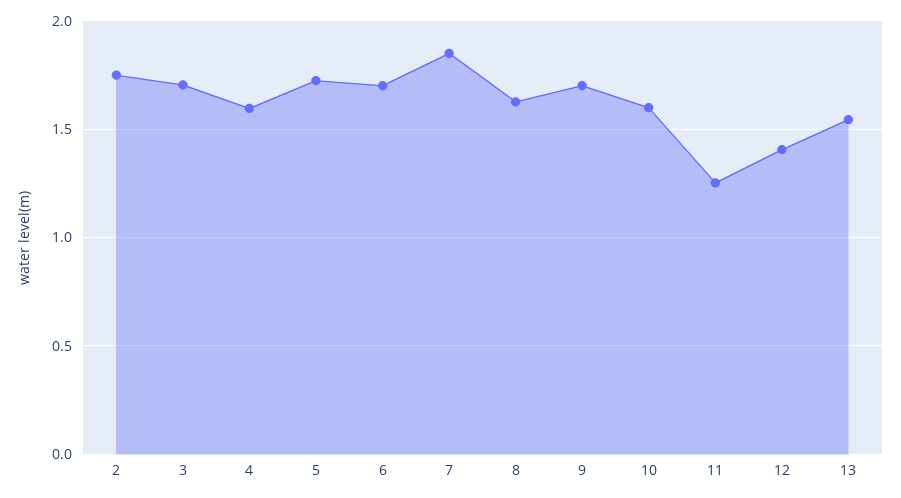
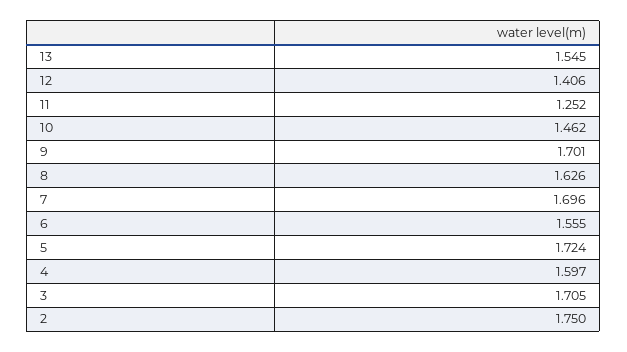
6: 1.7 -> 1.555
7: 1.85 -> 1.696
10: 1.6 -> 1.462

